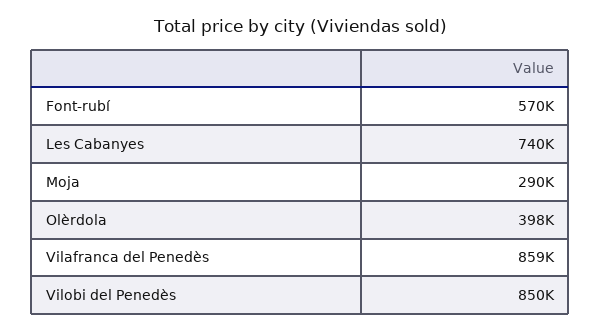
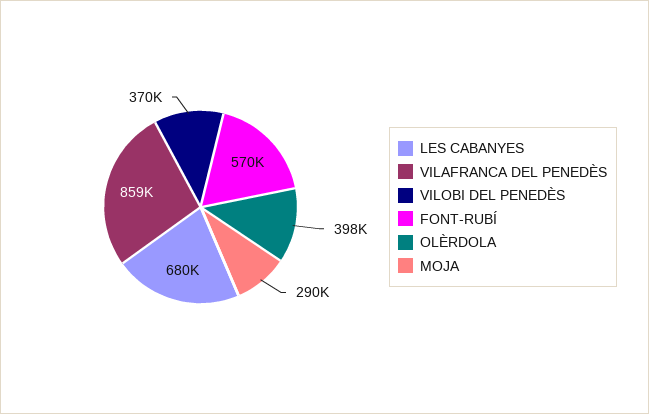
Les Cabanyes: 740000 -> 680000
Vilobi del Penedès: 850000 -> 370000

